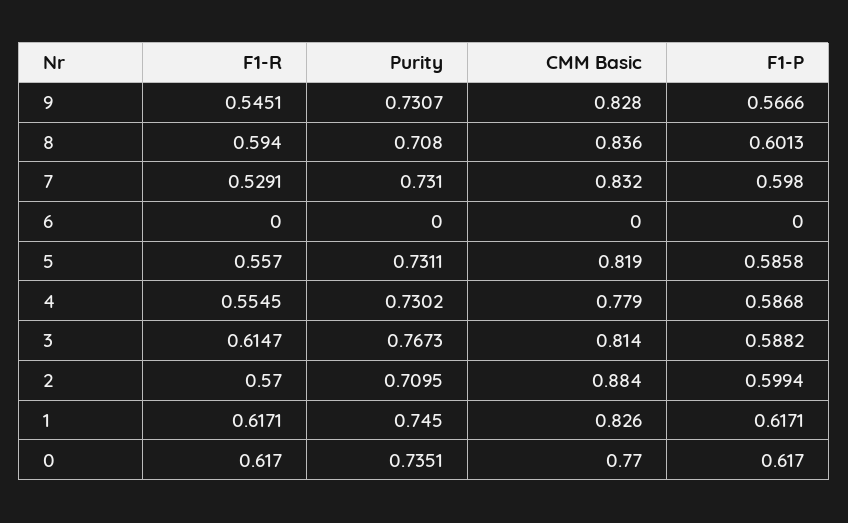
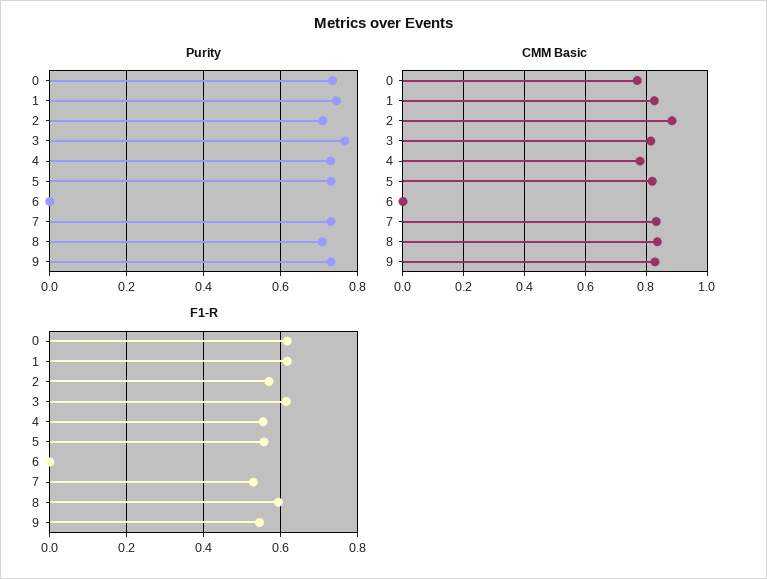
F1-P, 9: 0.5666 -> none
F1-P, 8: 0.6013 -> none
F1-P, 7: 0.598 -> none
F1-P, 6: 0 -> none
F1-P, 5: 0.5858 -> none
F1-P, 4: 0.5868 -> none
F1-P, 3: 0.5882 -> none
F1-P, 2: 0.5994 -> none
F1-P, 1: 0.6171 -> none
F1-P, 0: 0.617 -> none

